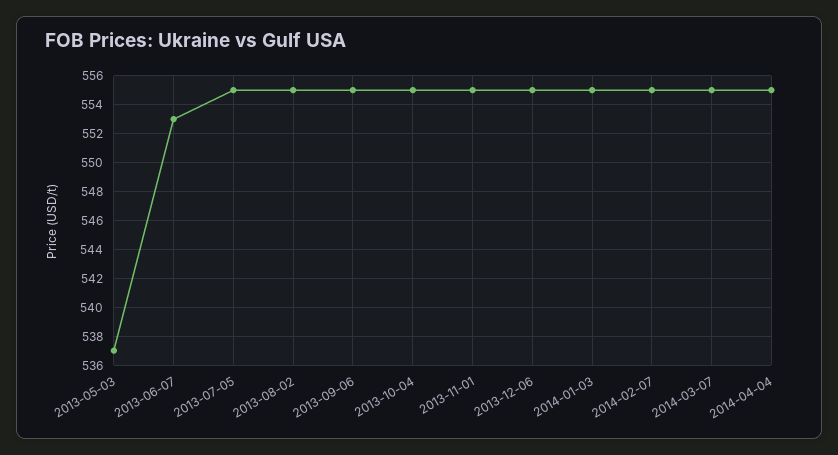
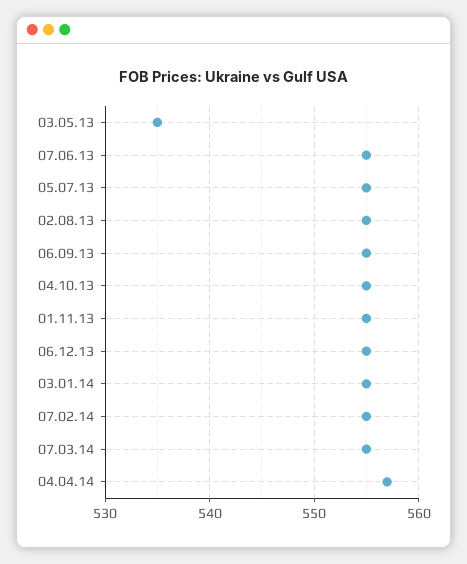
2013-05-03: 537 -> 535
2013-06-07: 553 -> 555
2014-04-04: 555 -> 557

